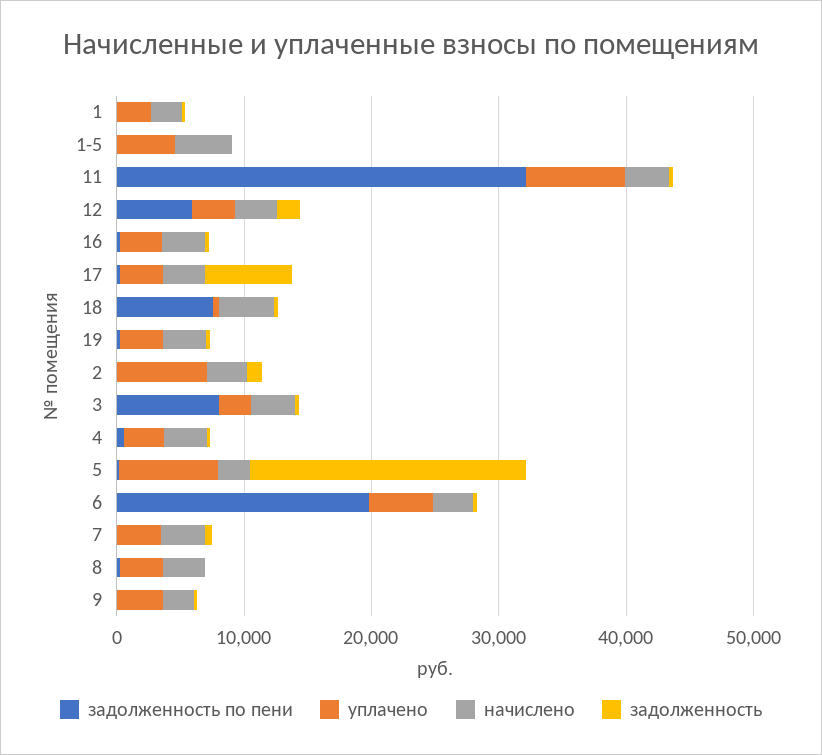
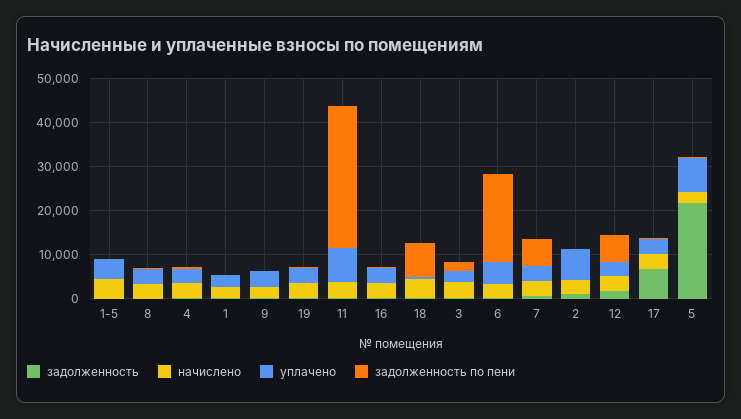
задолженность по пени, 3: 8000 -> 2000
задолженность по пени, 7: 0 -> 6000

